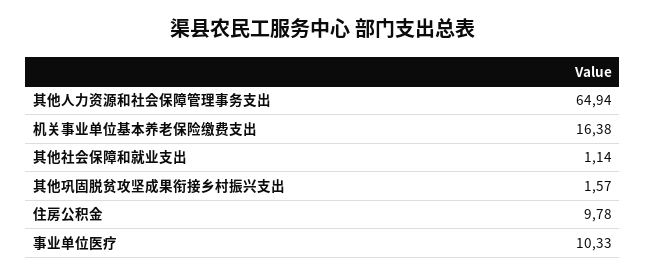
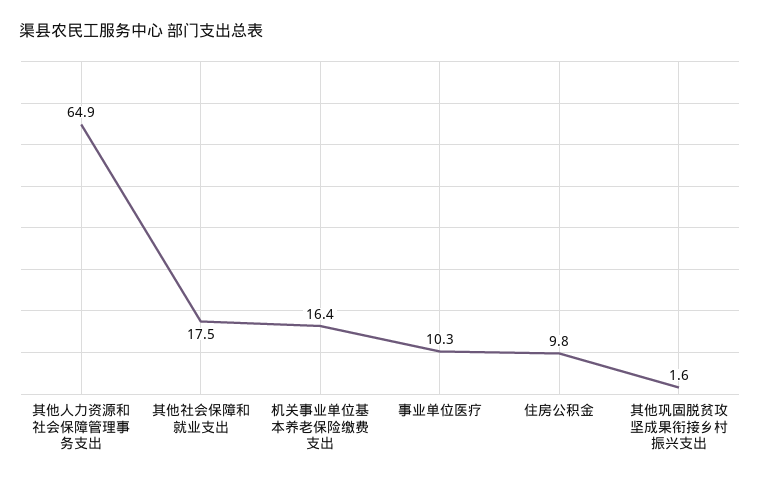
其他社会保障和就业支出: 1.14 -> 17.5

